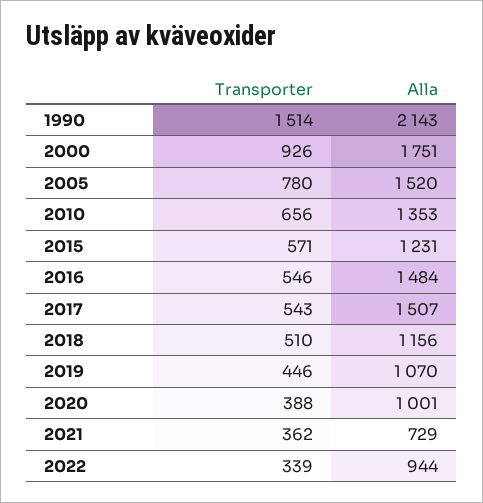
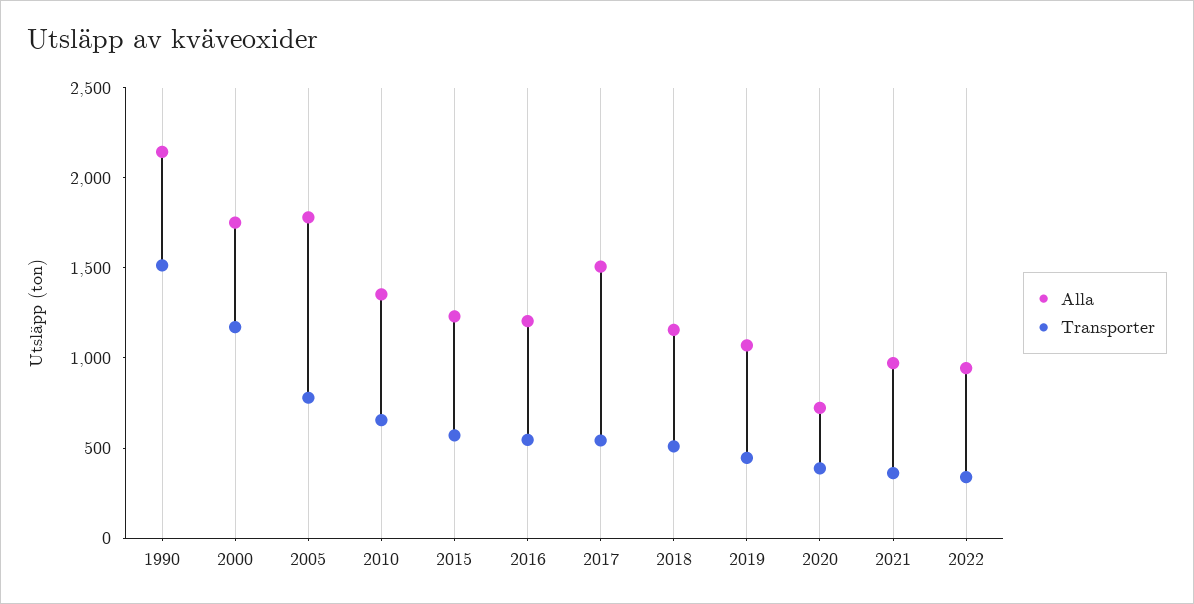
Transporter, 2000: 926 -> 1200
Alla, 2005: 1520 -> 1800
Alla, 2016: 1484 -> 1200
Alla, 2020: 1001 -> 700
Alla, 2021: 729 -> 1000

